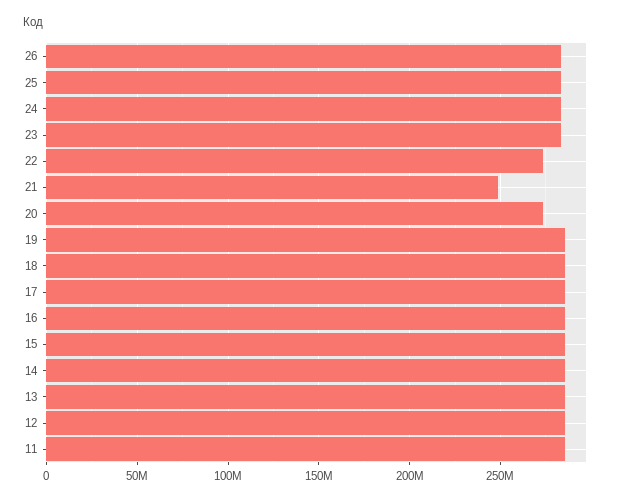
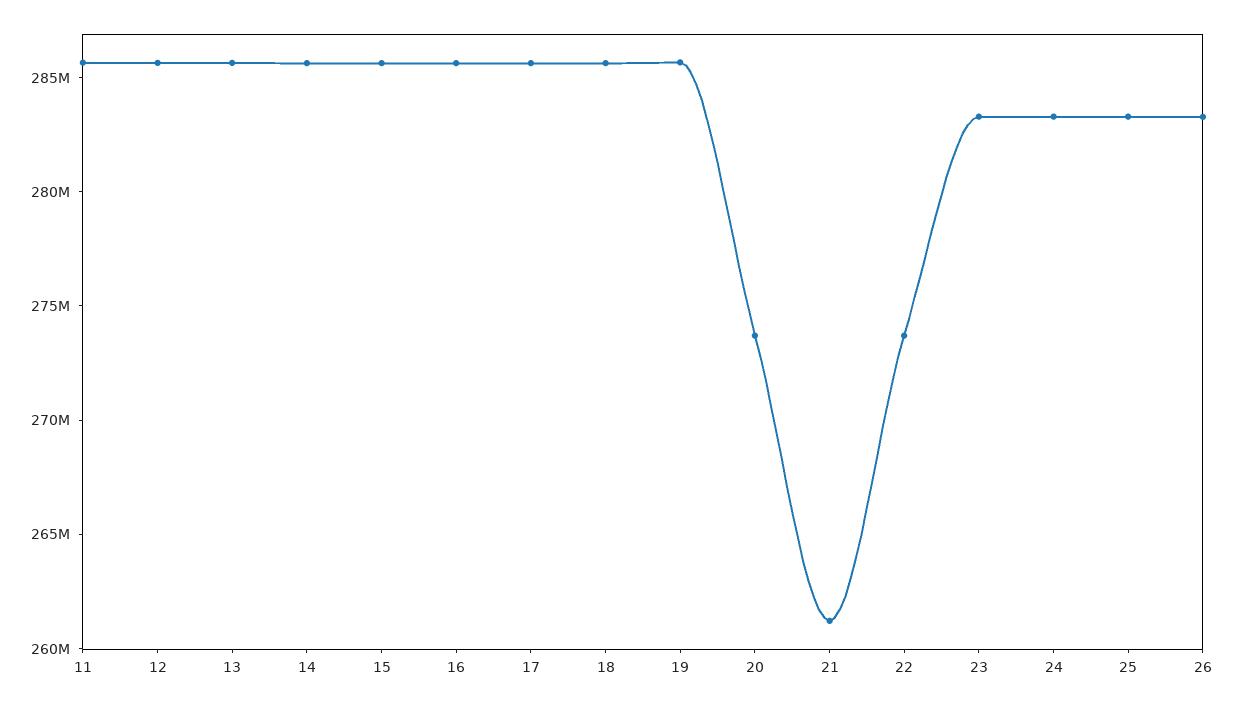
21: 250000000 -> 261000000

